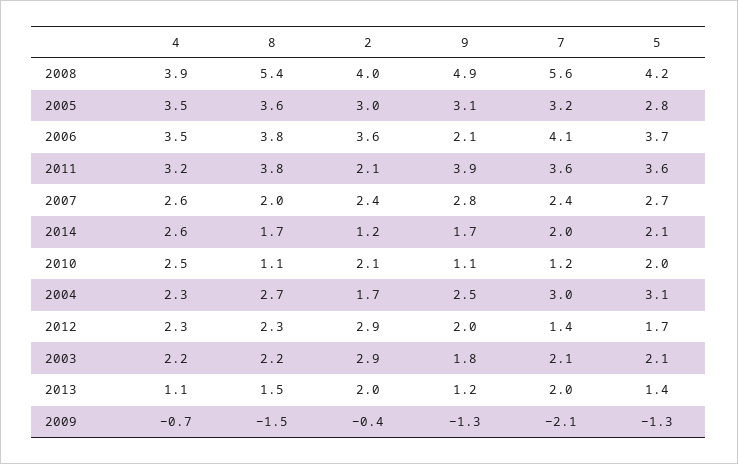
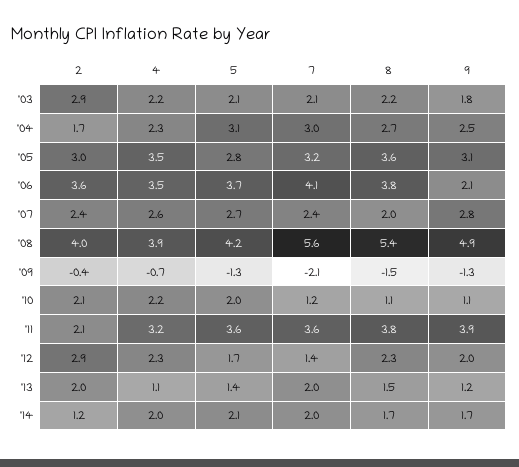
4, 2014: 2.6 -> 2
4, 2010: 2.5 -> 2.2

